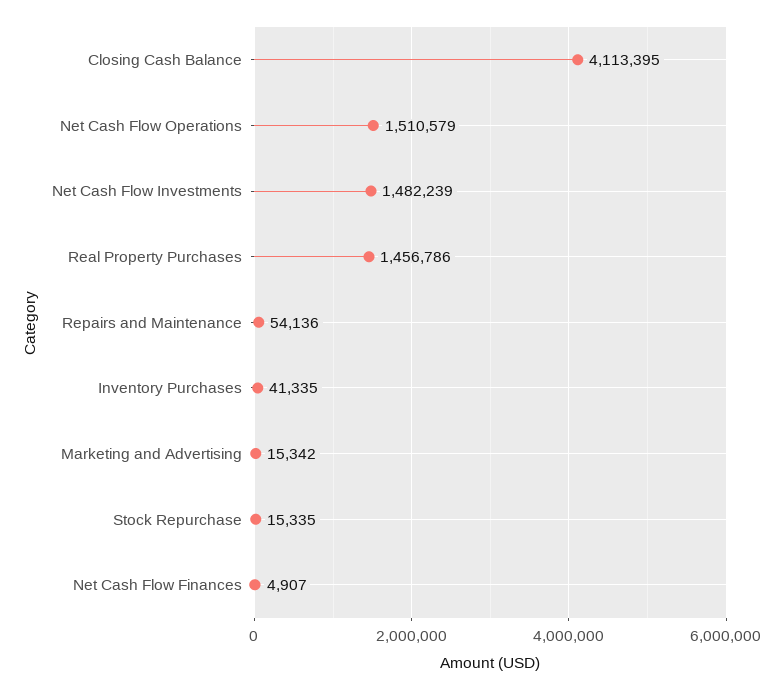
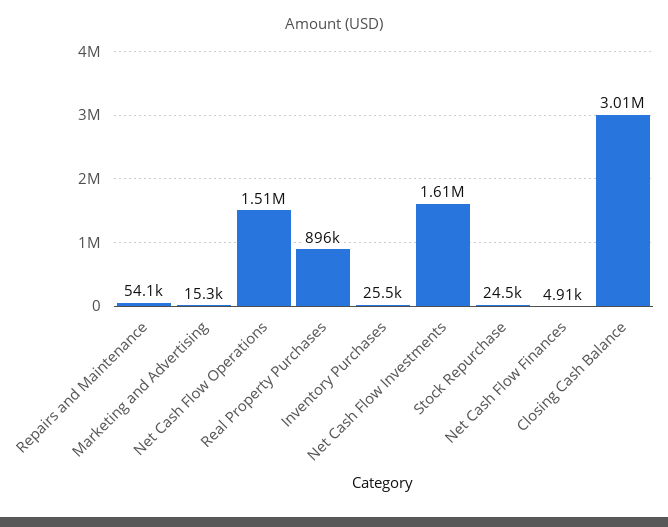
Closing Cash Balance: 4113395 -> 3010000
Net Cash Flow Investments: 1482239 -> 1610000
Real Property Purchases: 1456786 -> 896000
Inventory Purchases: 41335 -> 25500
Stock Repurchase: 15335 -> 24500

